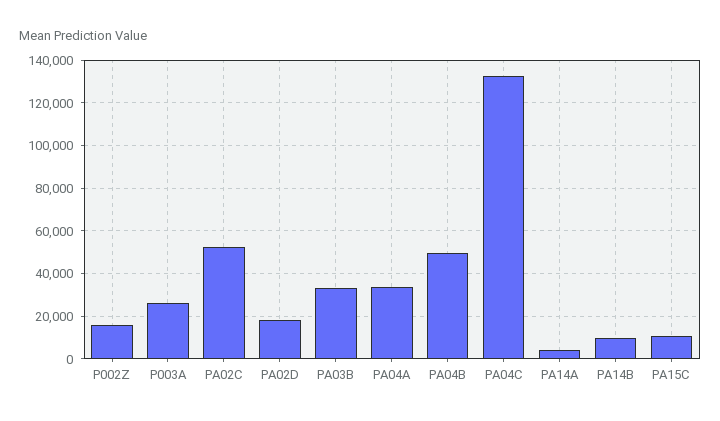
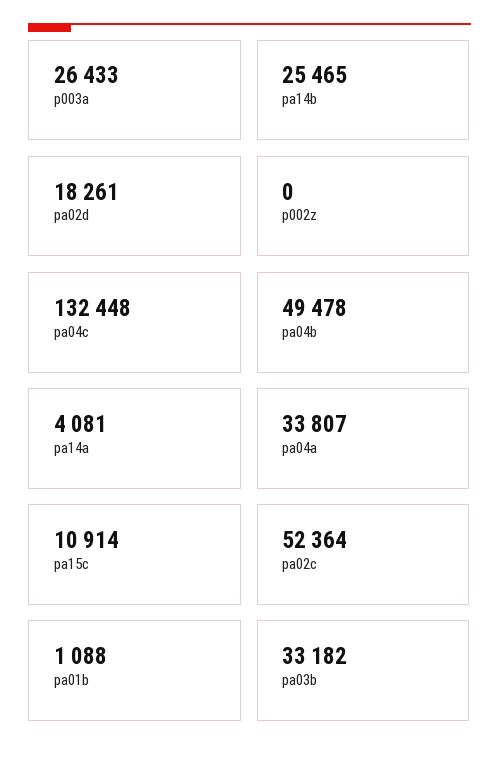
P002Z: 15000 -> 0
PA14B: 10000 -> 25465
pa01b: none -> 1088

